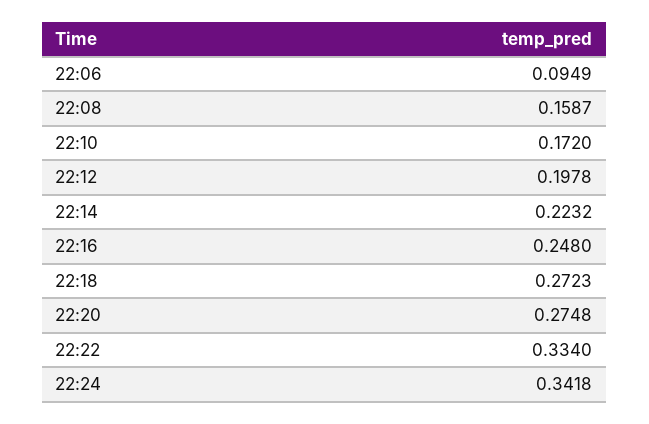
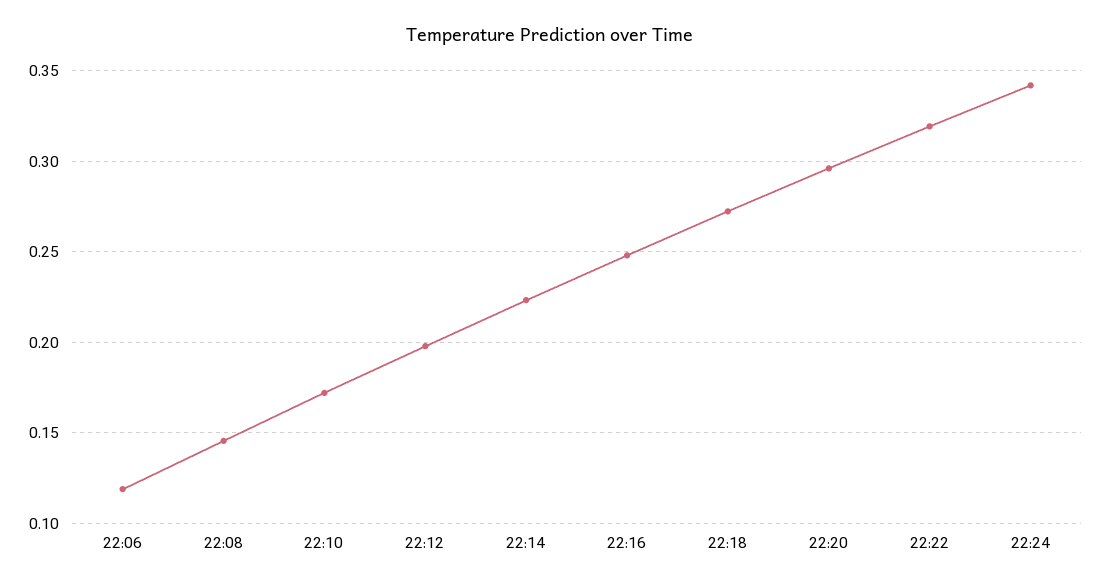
22:06: 0.0949 -> 0.12
22:08: 0.1587 -> 0.145
22:20: 0.2748 -> 0.295
22:22: 0.334 -> 0.32

